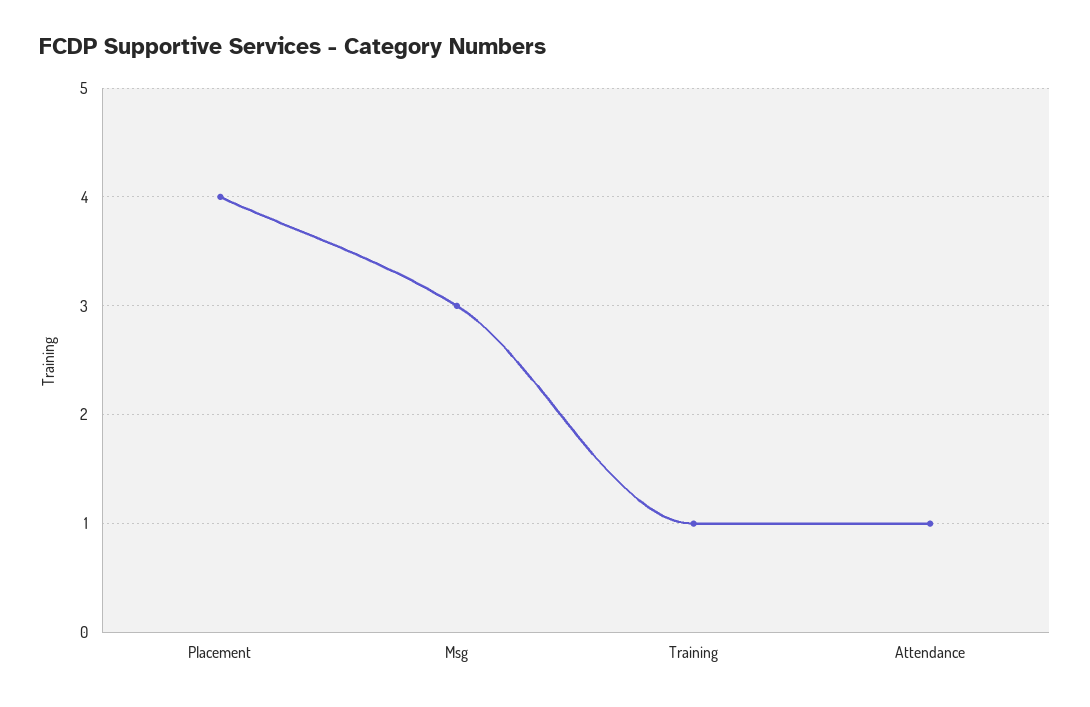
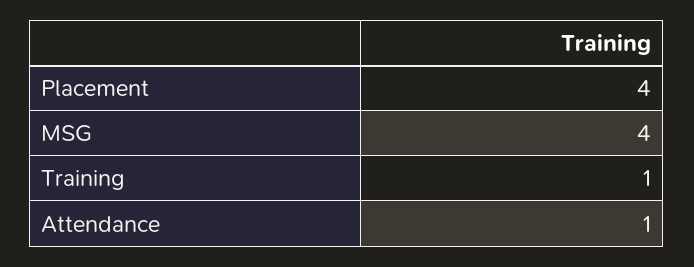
Msg: 3 -> 4

